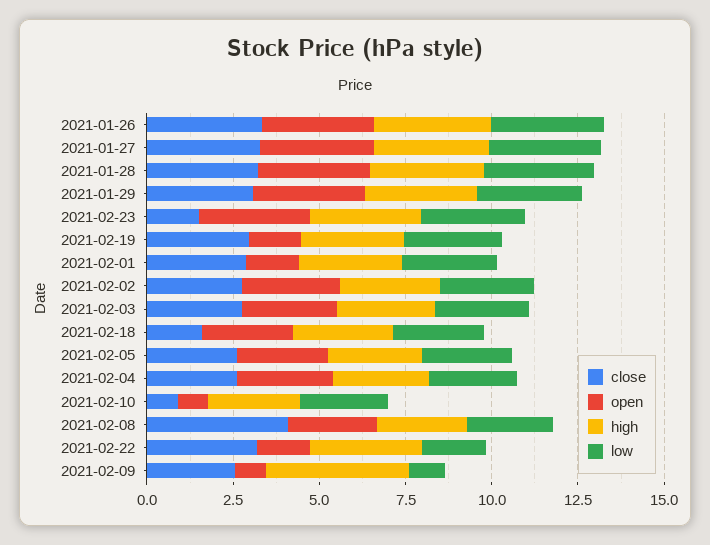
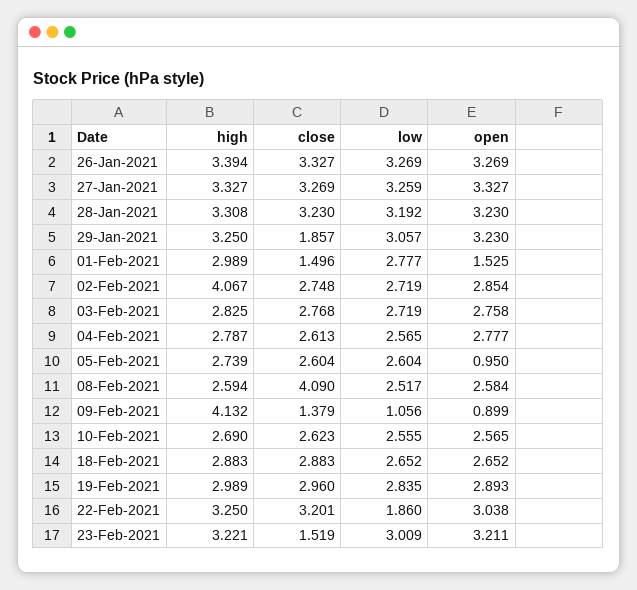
close, 2021-01-29: 3 -> 1.857
open, 2021-02-19: 1.5 -> 2.893
close, 2021-02-01: 3 -> 1.496
high, 2021-02-02: 3 -> 4.067
close, 2021-02-18: 1.5 -> 2.883
open, 2021-02-05: 2.5 -> 0.95
close, 2021-02-10: 1 -> 2.623
open, 2021-02-10: 1 -> 2.565
open, 2021-02-22: 1.5 -> 3.038
close, 2021-02-09: 2.5 -> 1.379

